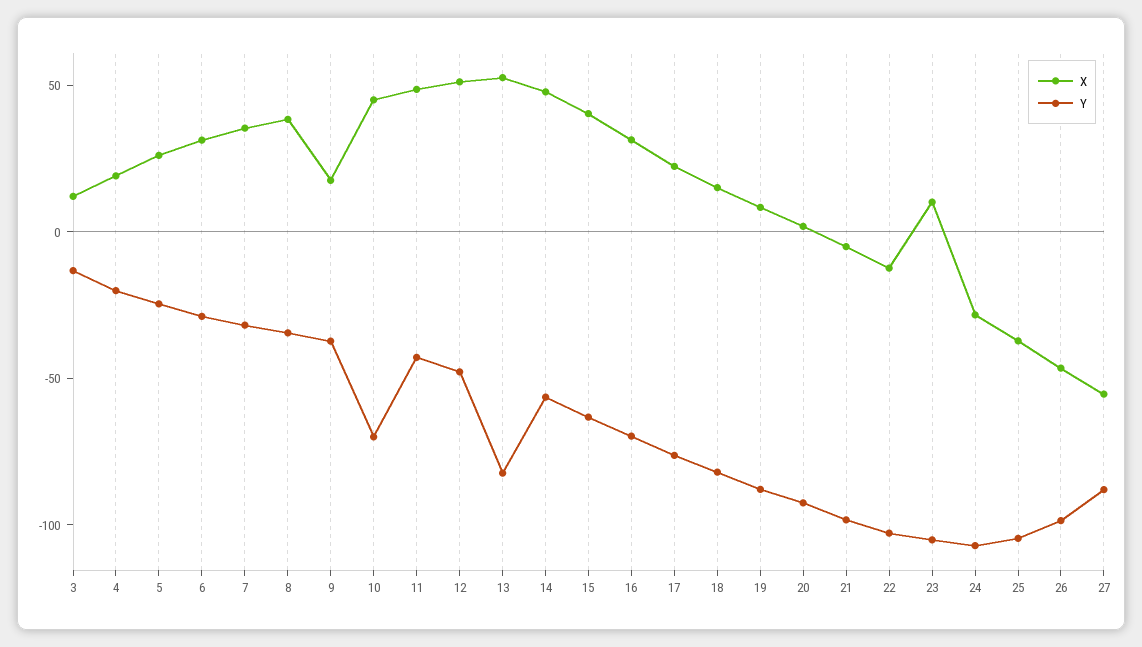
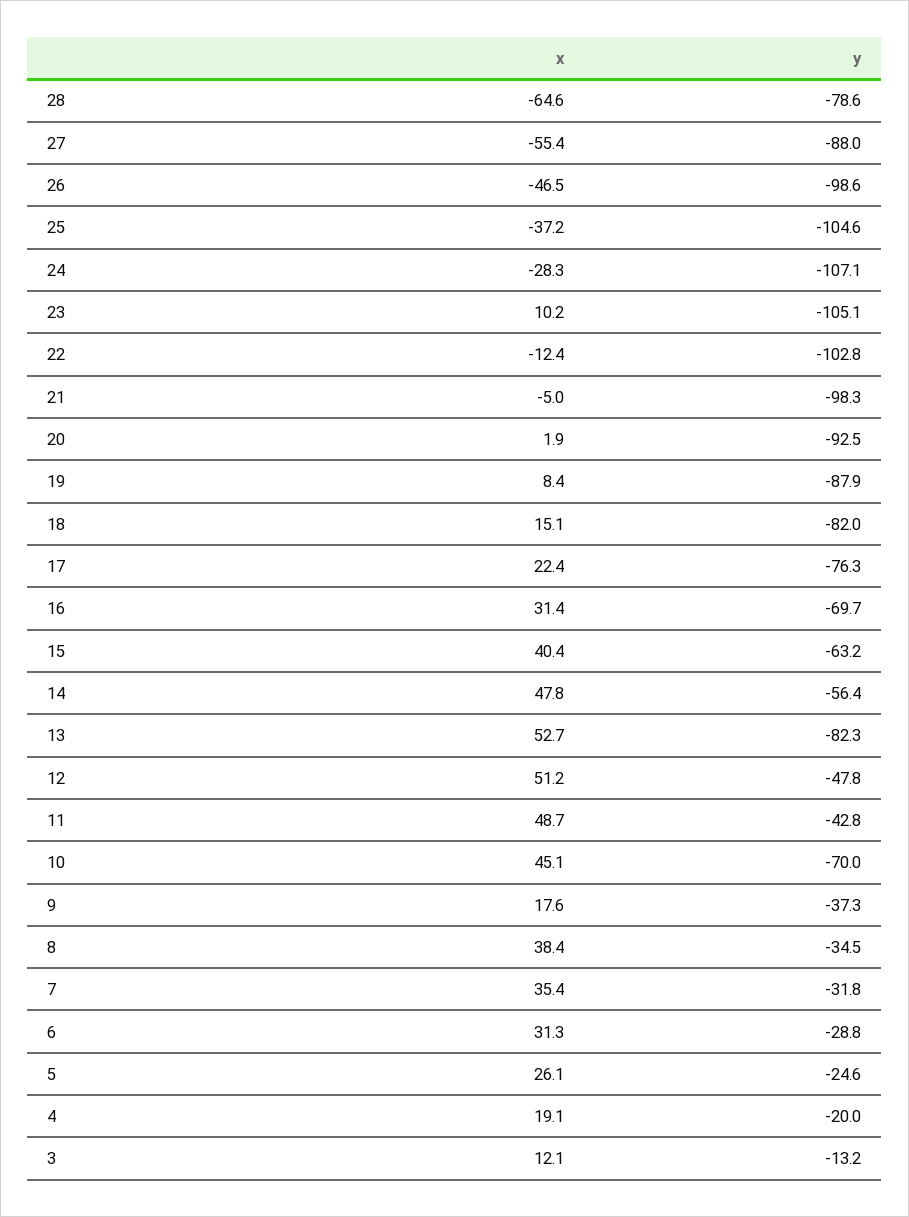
X, 28: none -> -64.6
Y, 28: none -> -78.6

